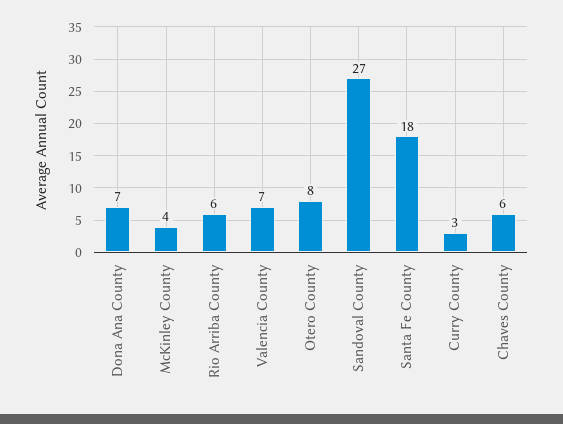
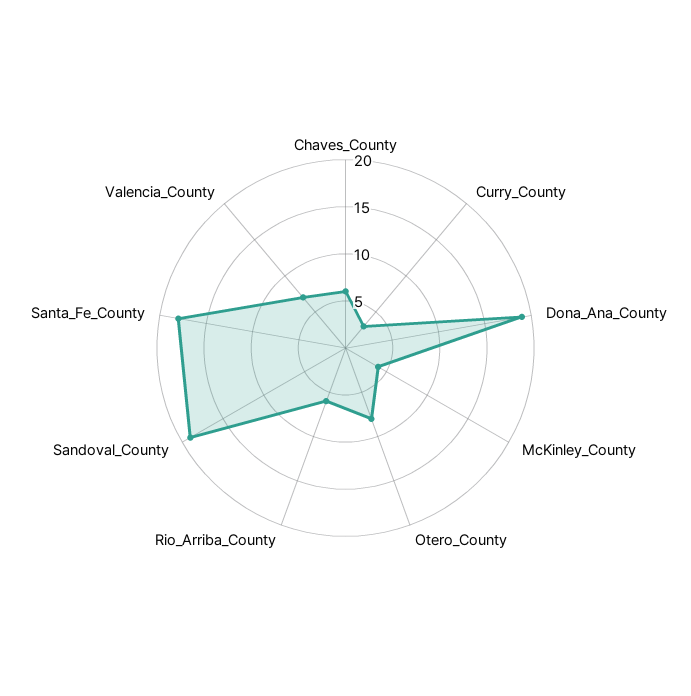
Dona Ana County: 7 -> 19
Sandoval County: 27 -> 19

